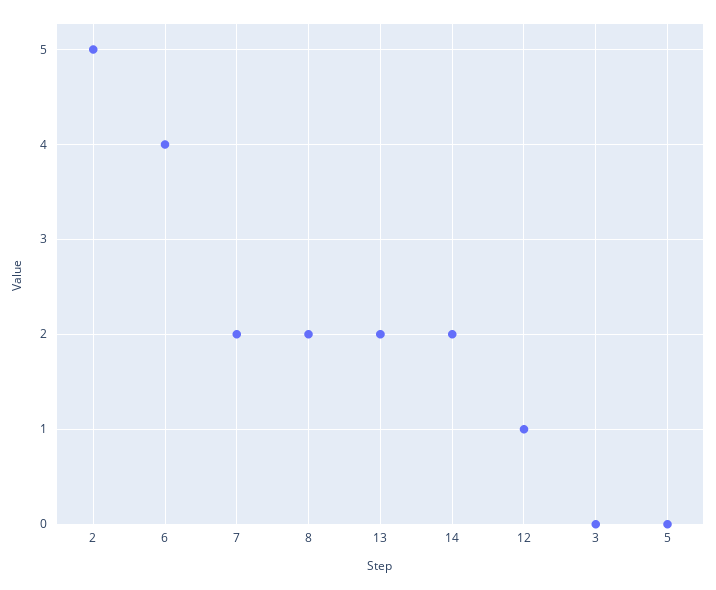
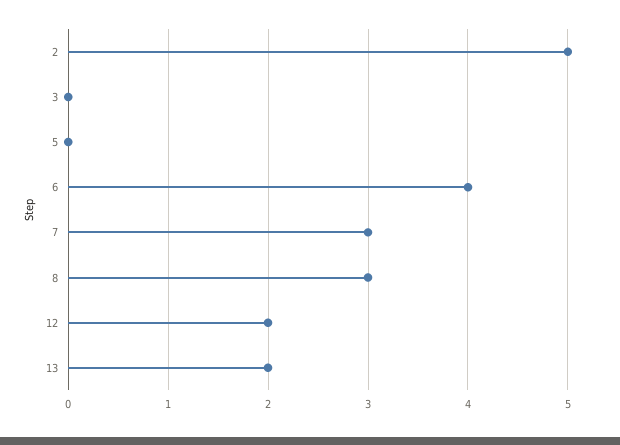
7: 2 -> 3
8: 2 -> 3
14: 2 -> none
12: 1 -> 2

